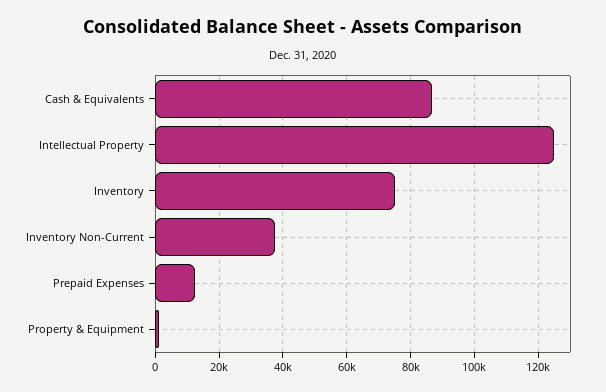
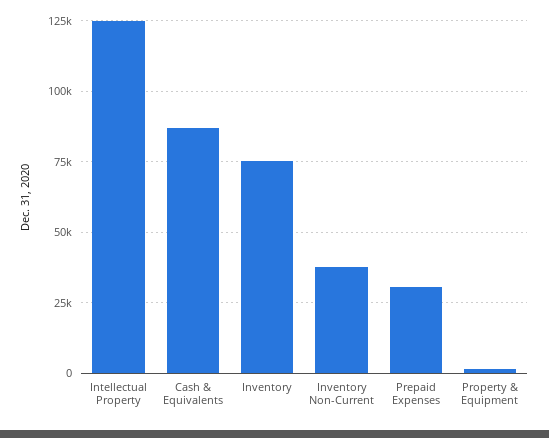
Prepaid Expenses: 12000 -> 30000

